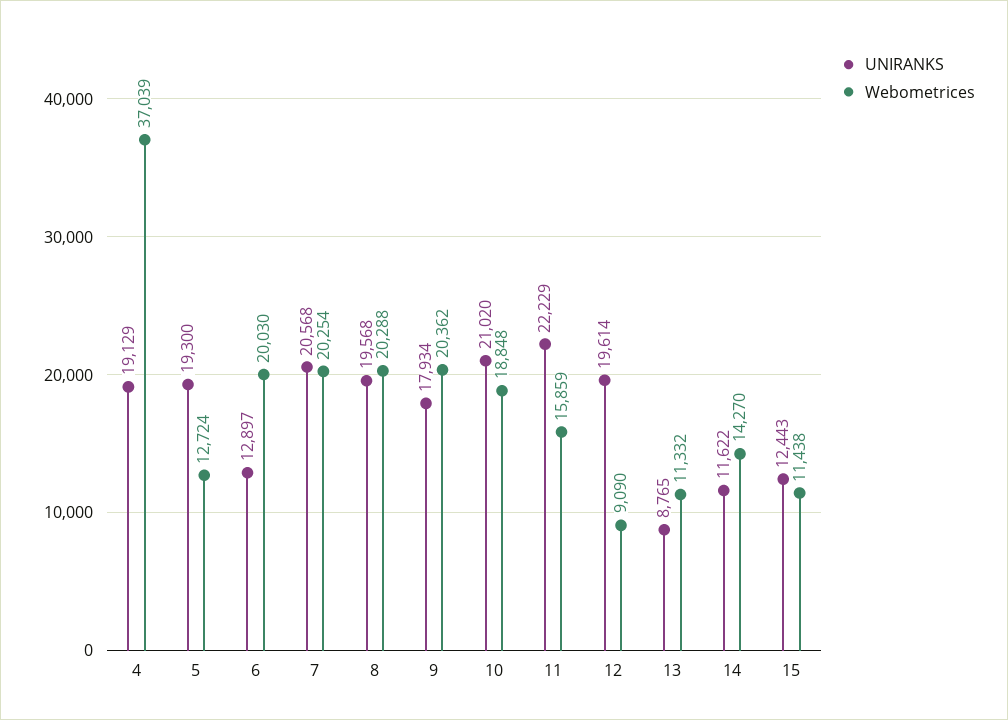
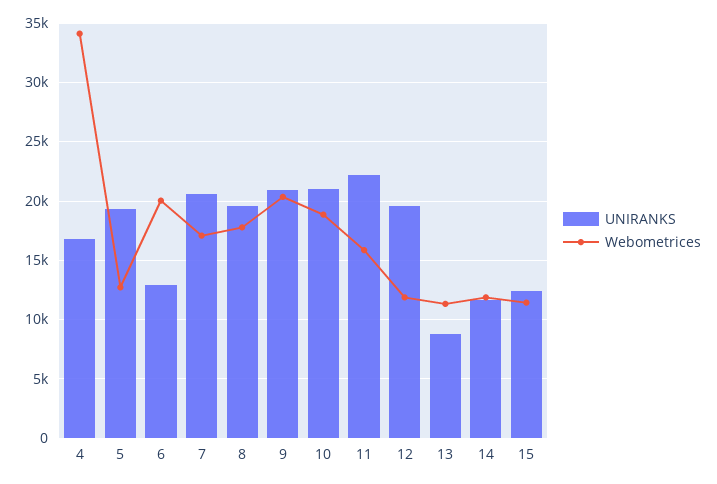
UNIRANKS, 4: 19129 -> 17000
Webometrices, 4: 37039 -> 34000
Webometrices, 7: 20254 -> 17000
Webometrices, 8: 20288 -> 18000
UNIRANKS, 9: 17934 -> 21000
Webometrices, 12: 9090 -> 12000
Webometrices, 14: 14270 -> 12000

